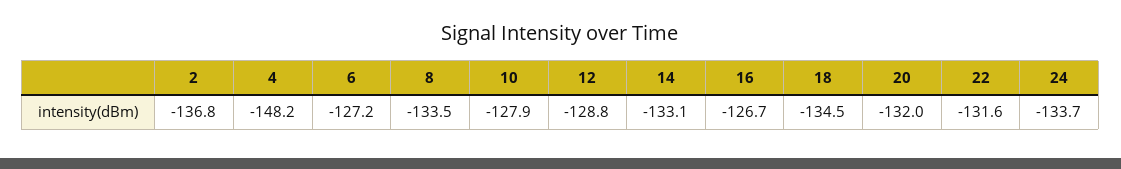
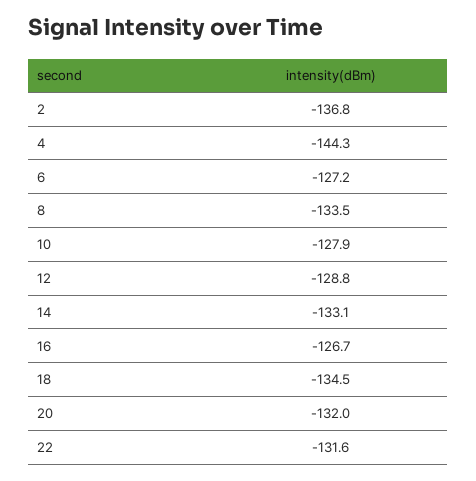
4: -148.2 -> -144.3
24: -133.7 -> none

